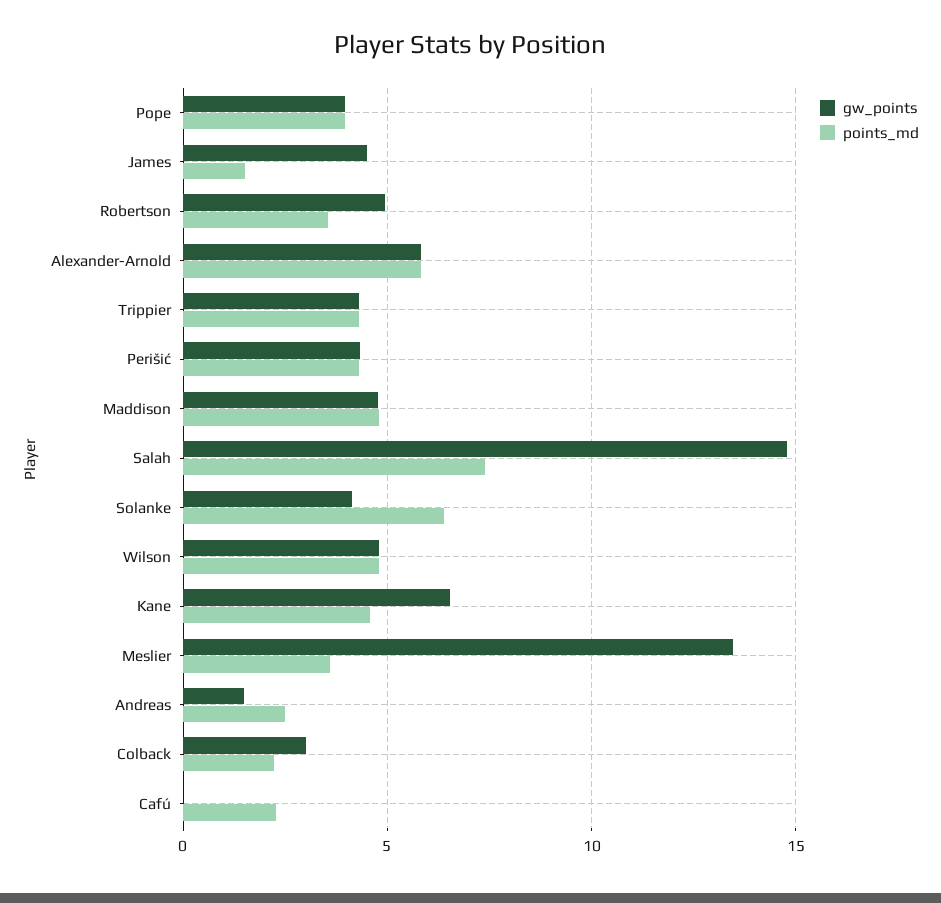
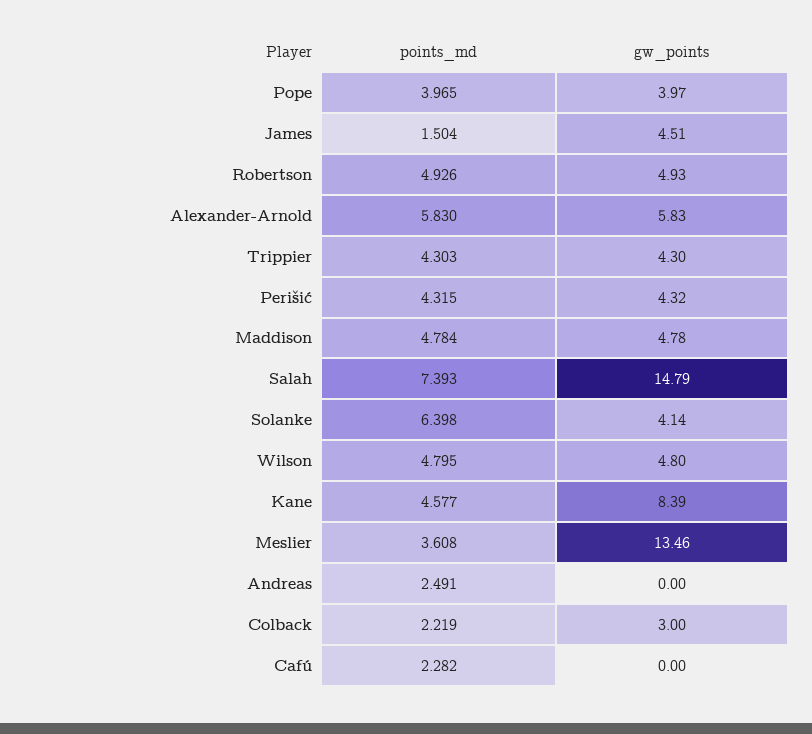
points_md, Robertson: 3.5 -> 4.926
gw_points, Kane: 6.5 -> 8.39
gw_points, Andreas: 1.5 -> 0

